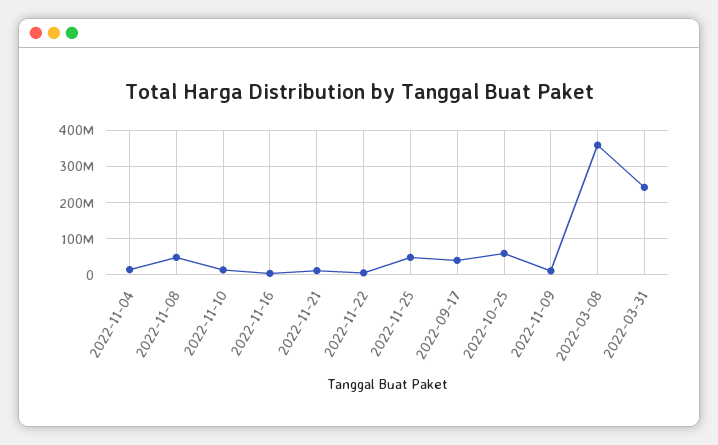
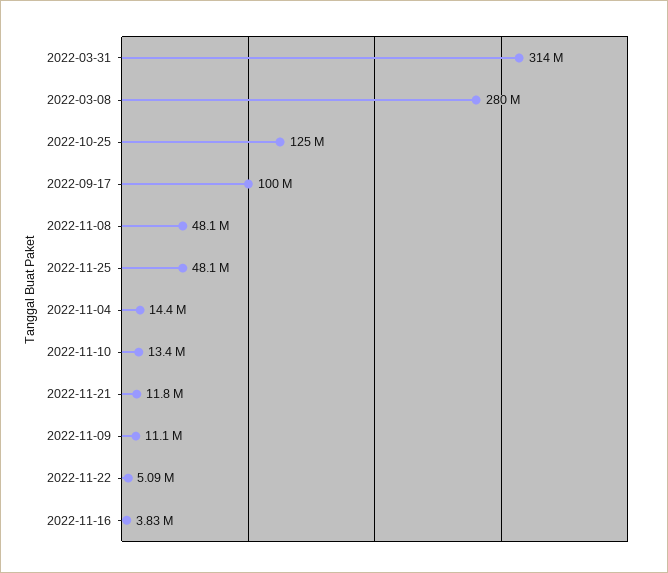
2022-09-17: 40000000 -> 100000000
2022-10-25: 60000000 -> 125000000
2022-03-08: 360000000 -> 280000000
2022-03-31: 240000000 -> 314000000

